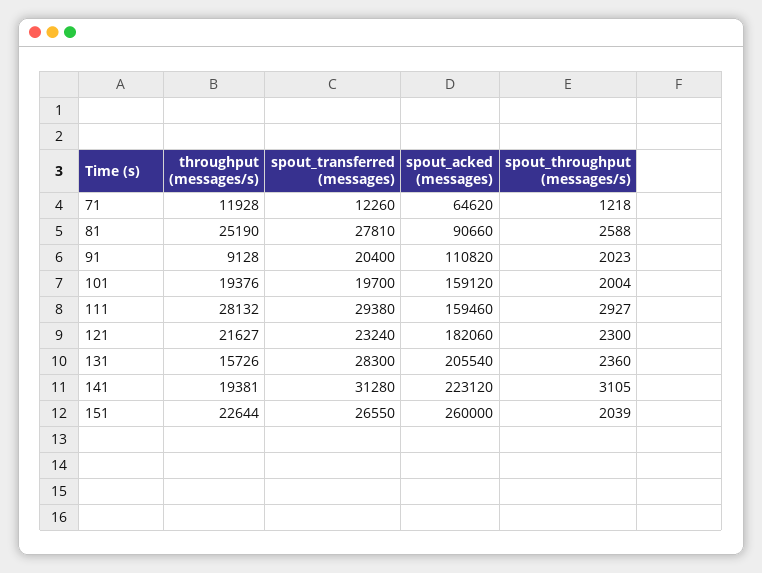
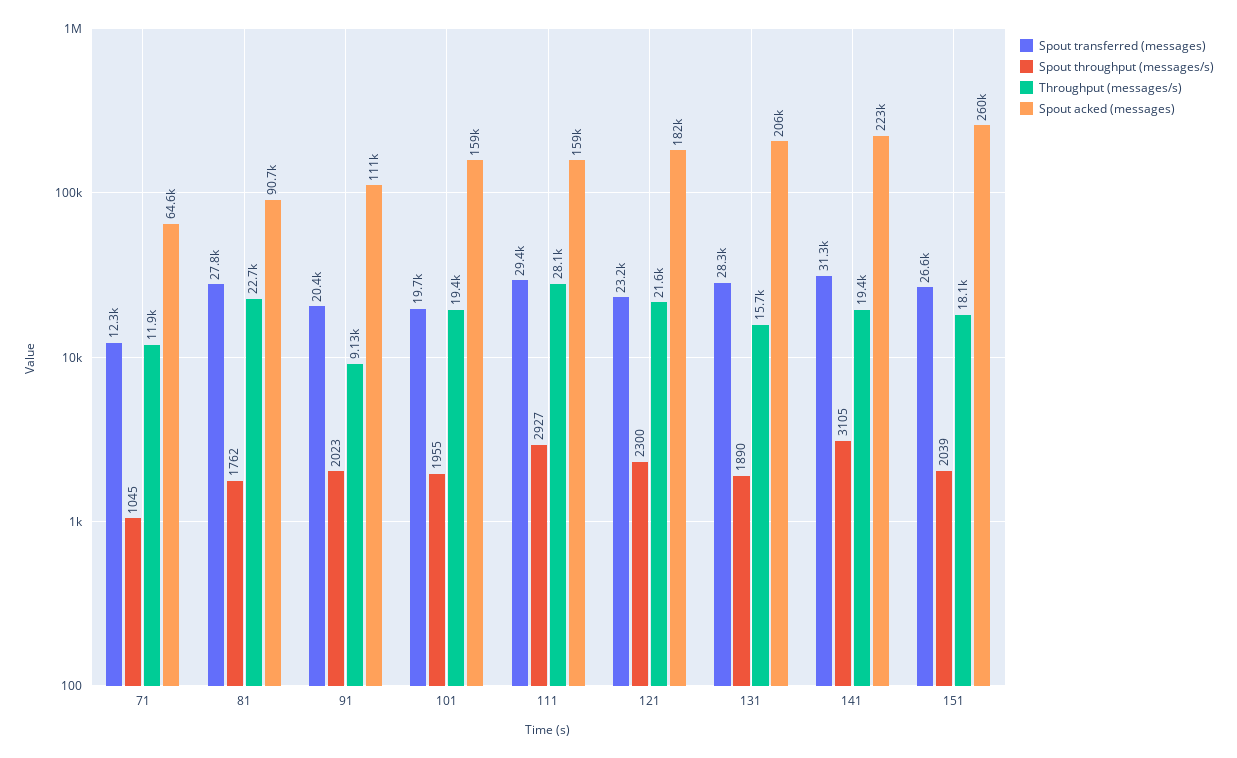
spout_throughput (messages/s), 71: 1218 -> 1045
throughput (messages/s), 81: 25190 -> 22700
spout_throughput (messages/s), 81: 2588 -> 1762
spout_throughput (messages/s), 101: 2004 -> 1955
spout_throughput (messages/s), 131: 2360 -> 1890
throughput (messages/s), 151: 22644 -> 18100

